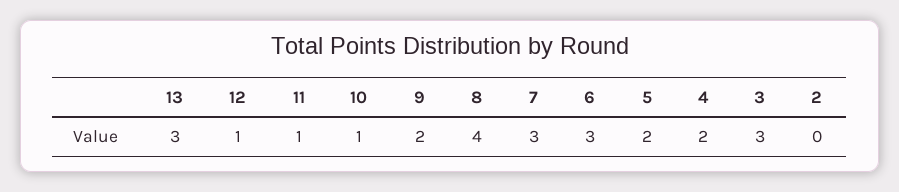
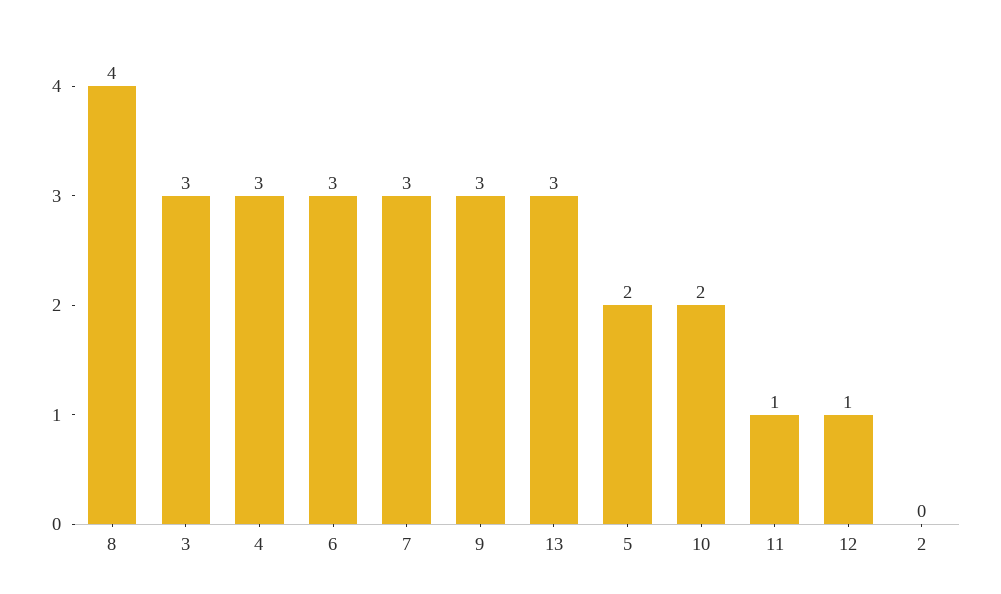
10: 1 -> 2
9: 2 -> 3
4: 2 -> 3

